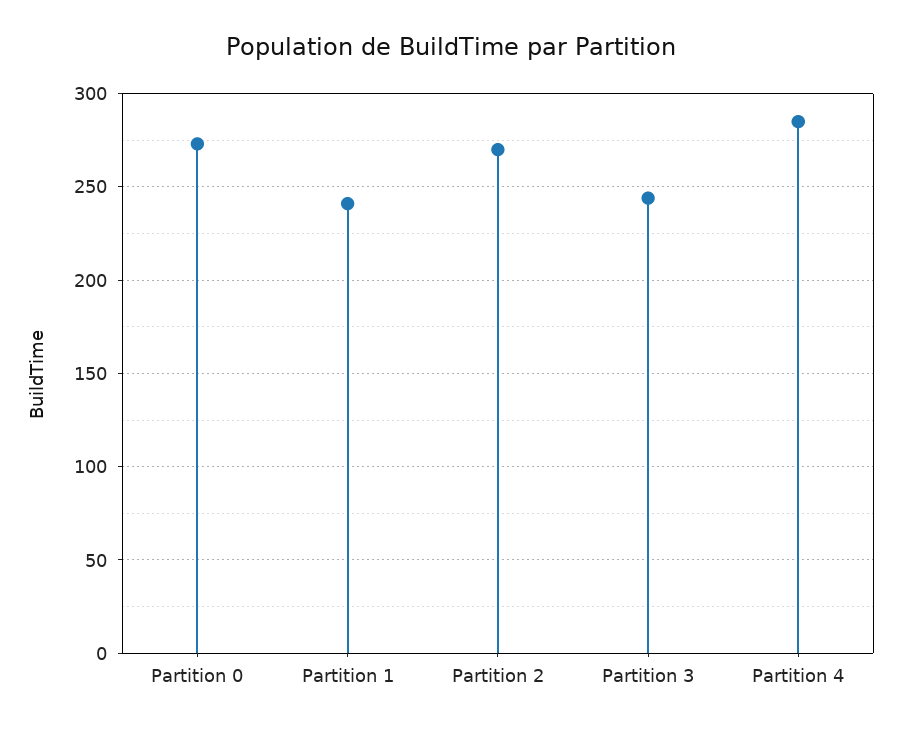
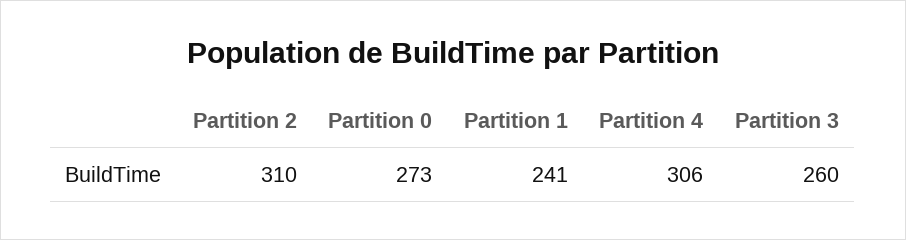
Partition 2: 270 -> 310
Partition 3: 245 -> 260
Partition 4: 285 -> 306

